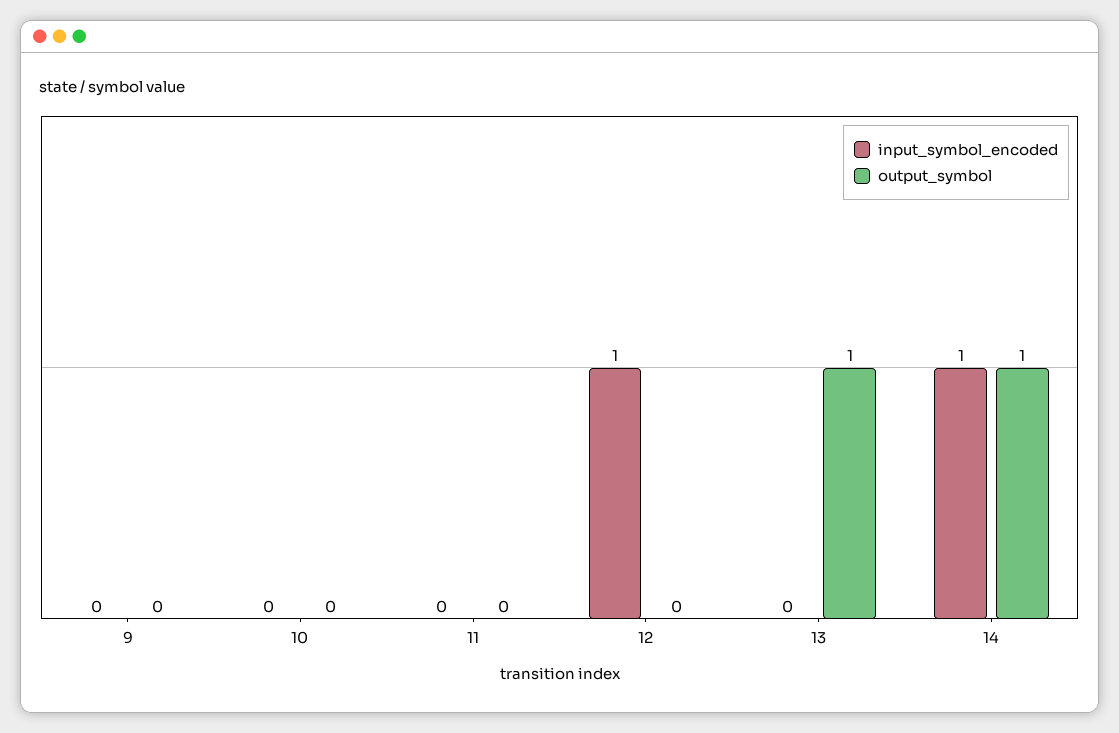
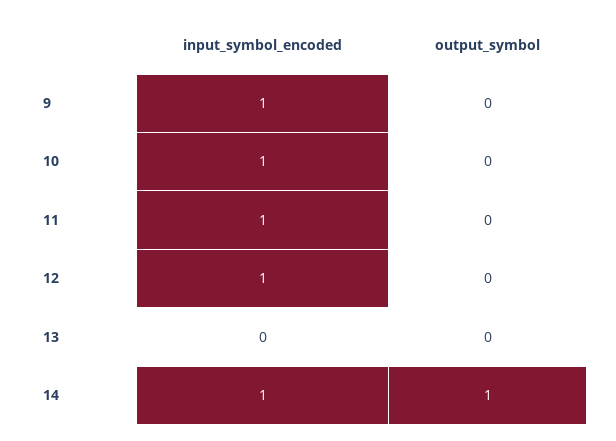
input_symbol_encoded, 9: 0 -> 1
input_symbol_encoded, 10: 0 -> 1
input_symbol_encoded, 11: 0 -> 1
output_symbol, 13: 1 -> 0

